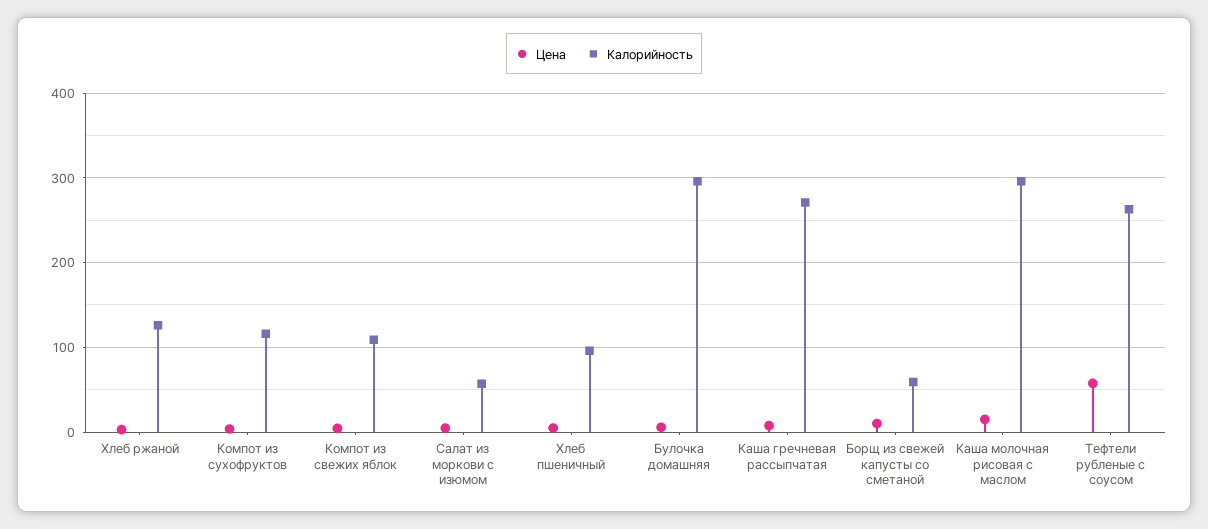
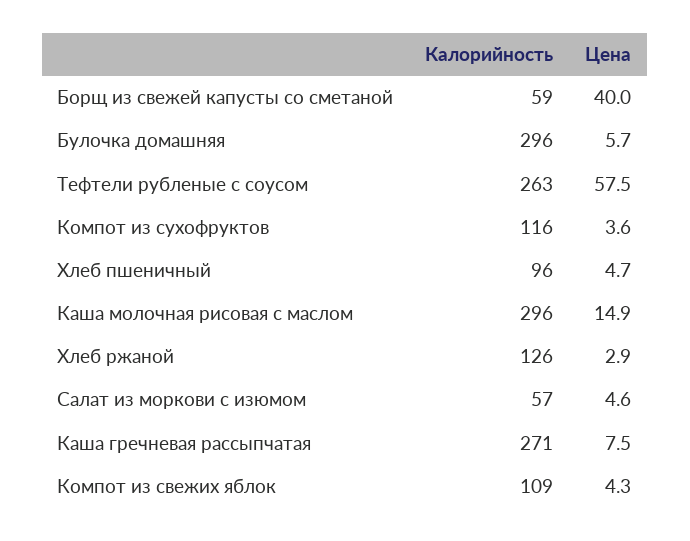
Цена, Борщ из свежей капусты со сметаной: 10 -> 40

